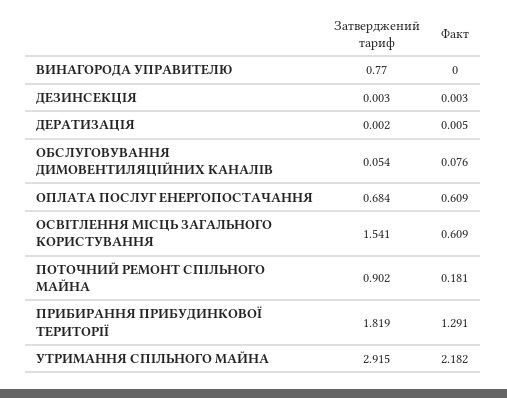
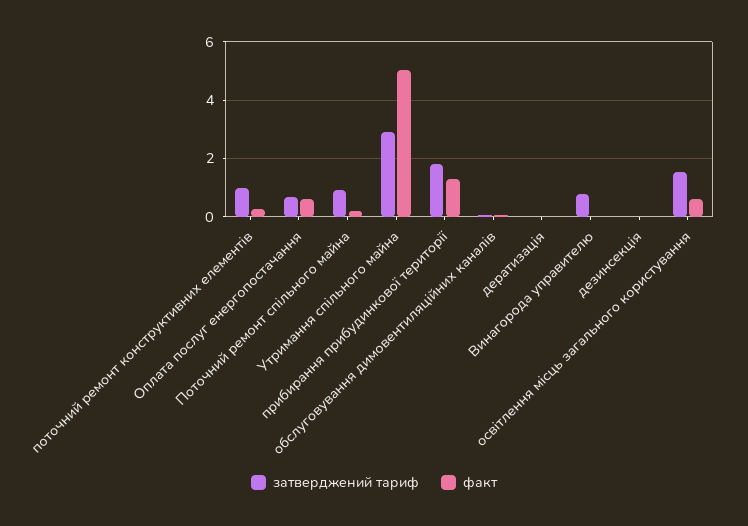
Факт, УТРИМАННЯ СПІЛЬНОГО МАЙНА: 2.182 -> 5
Затверджений тариф, поточний ремонт конструктивних елементів: none -> 1
Факт, поточний ремонт конструктивних елементів: none -> 0.25

